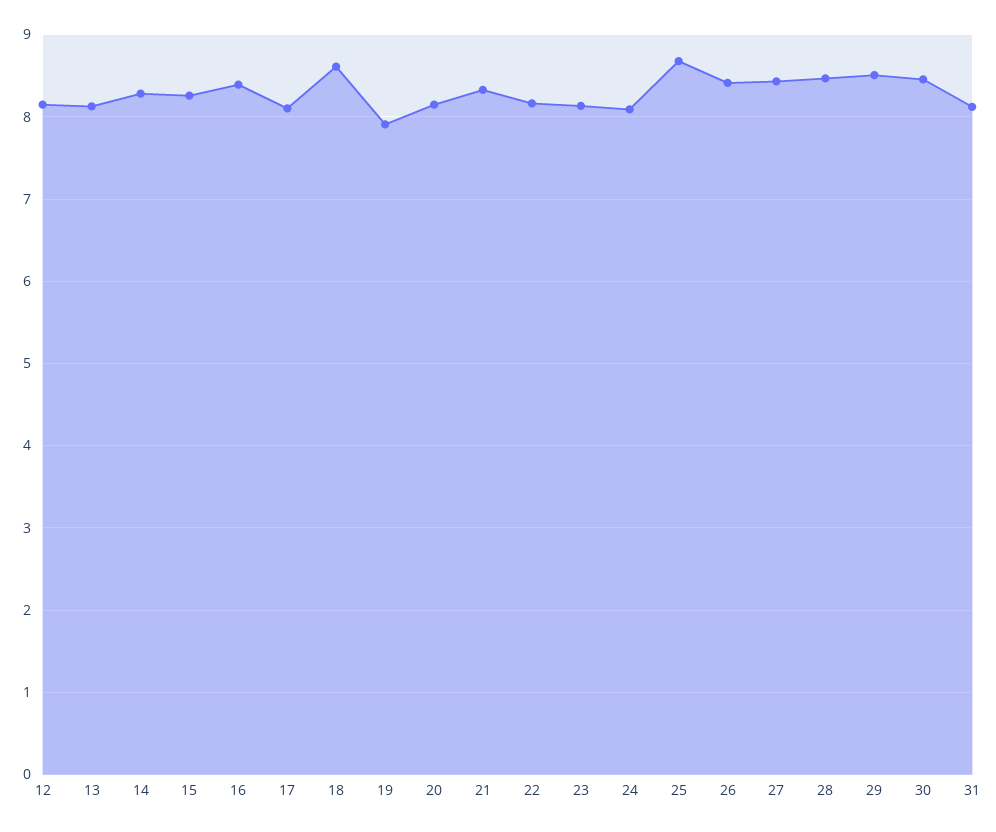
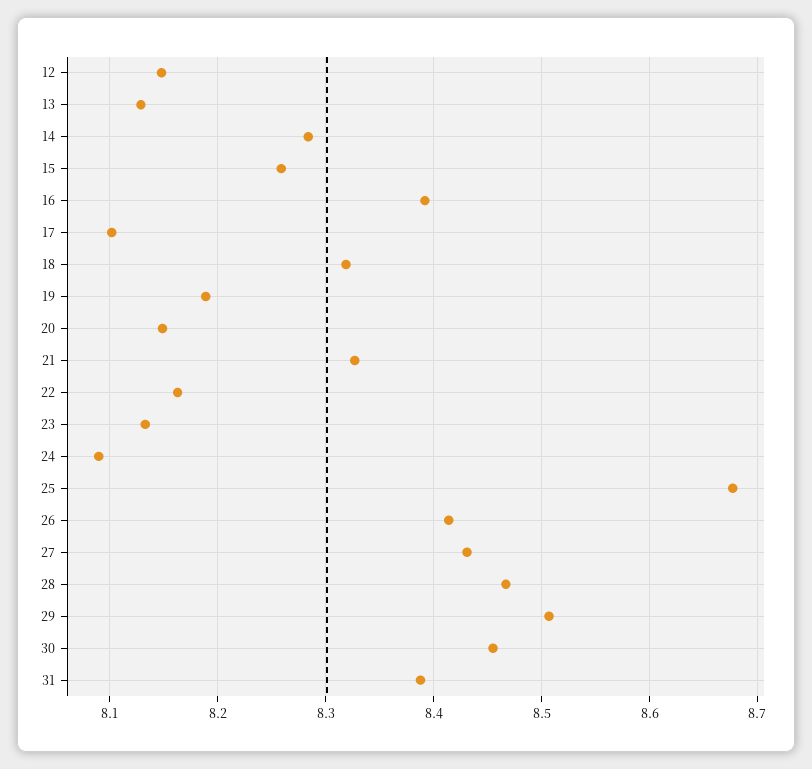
18: 8.6 -> 8.32
19: 7.9 -> 8.19
31: 8.1 -> 8.39

